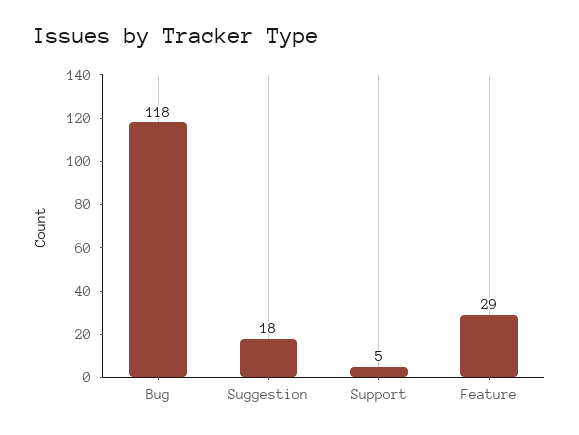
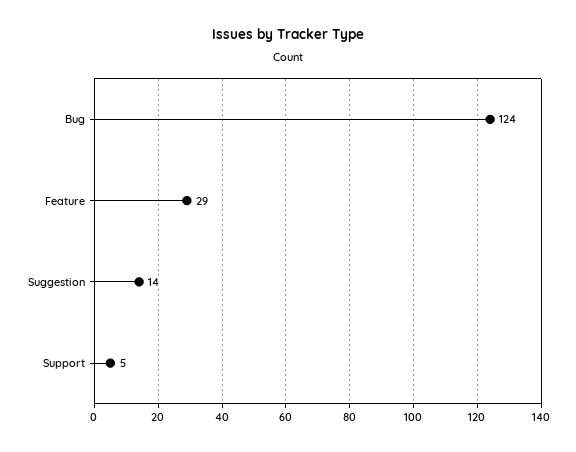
Bug: 118 -> 124
Suggestion: 18 -> 14

